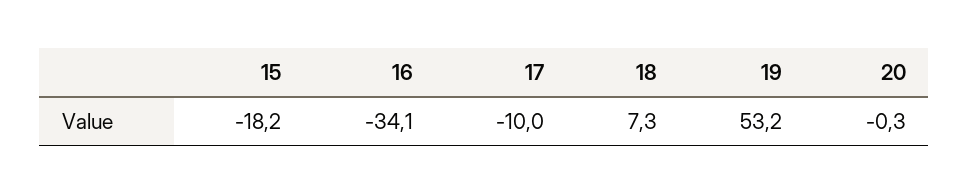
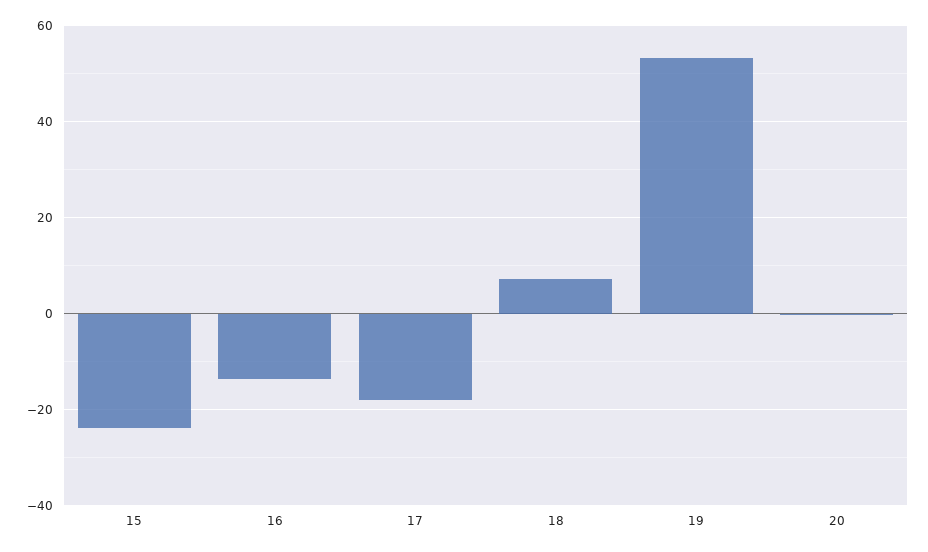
15: -18.2 -> -24
16: -34.1 -> -14
17: -10 -> -18

